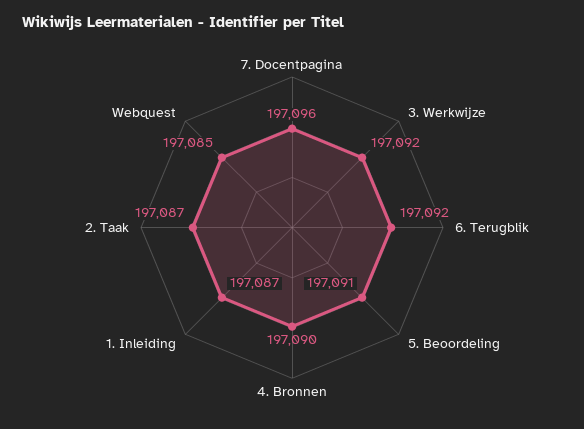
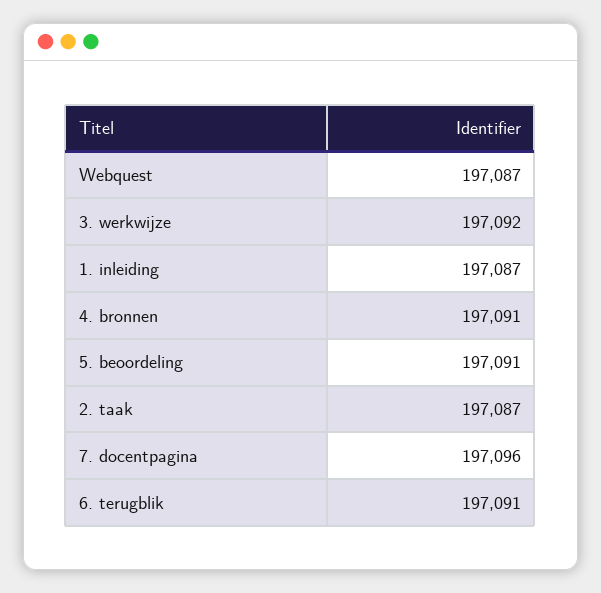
6. Terugblik: 197092 -> 197091
4. Bronnen: 197090 -> 197091
Webquest: 197085 -> 197087

